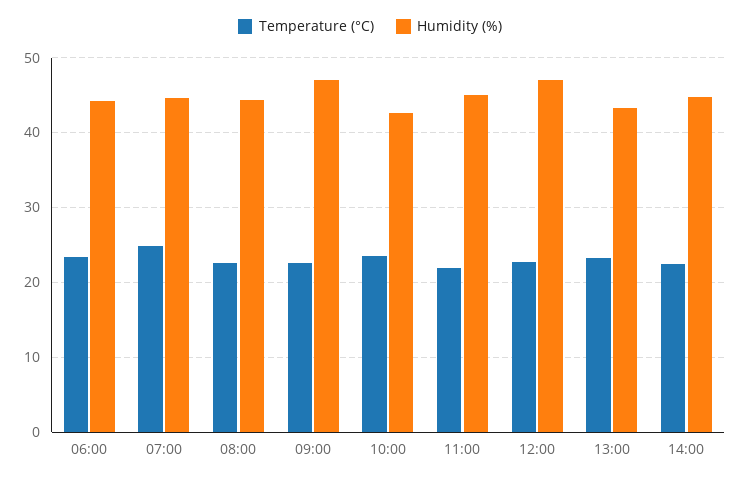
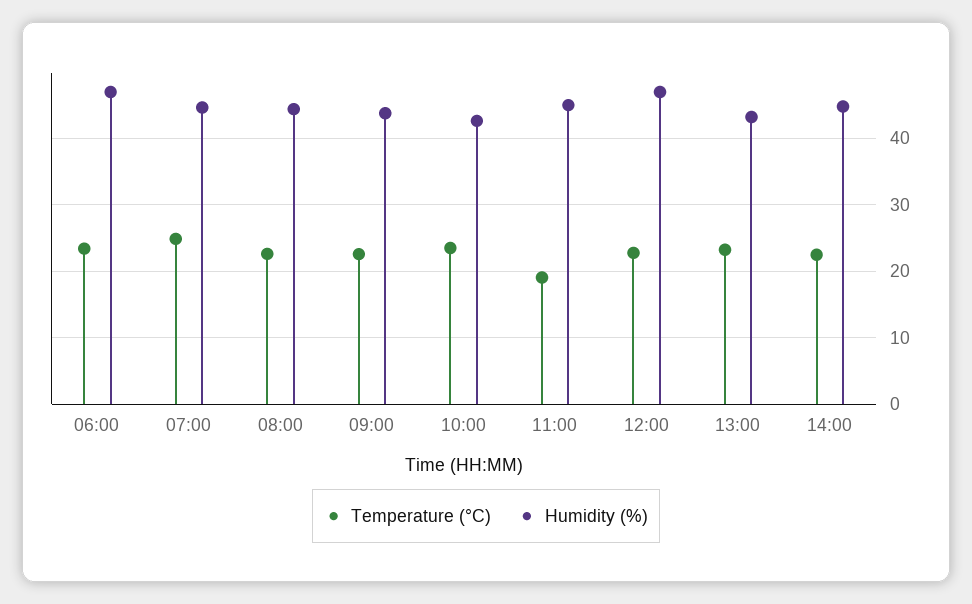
Humidity (%), 06:00: 44 -> 47
Humidity (%), 09:00: 47 -> 44
Temperature (°C), 11:00: 22 -> 19

